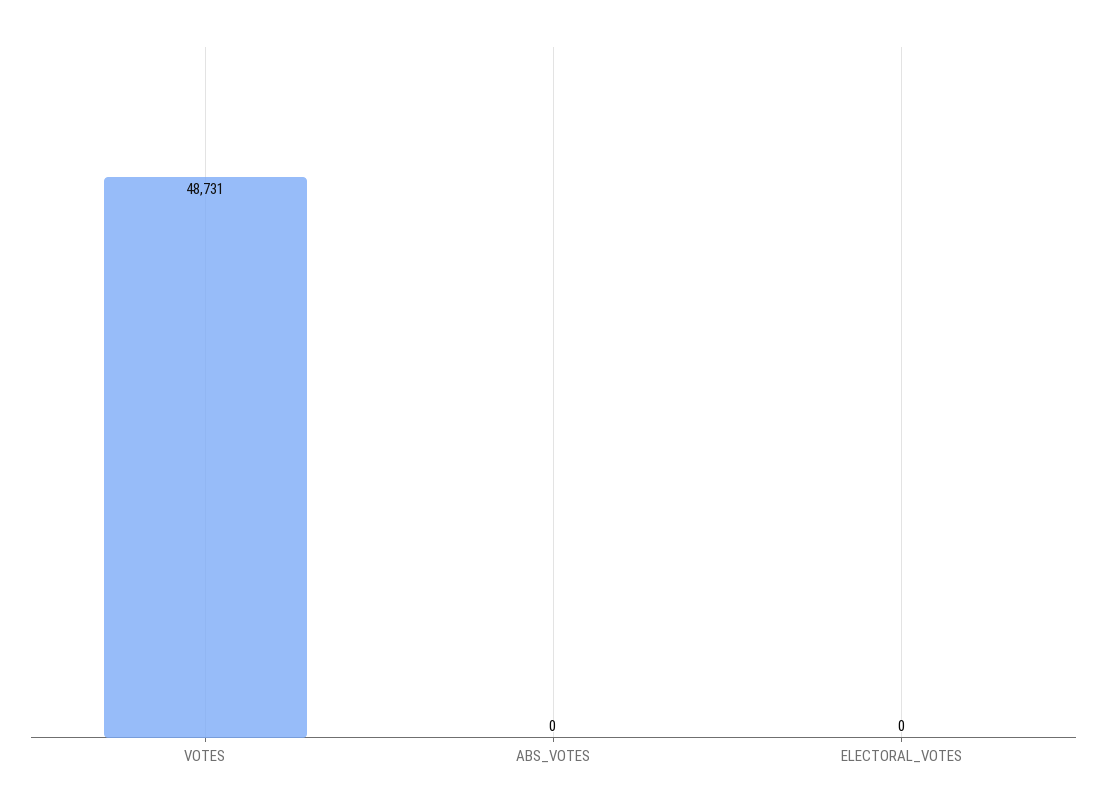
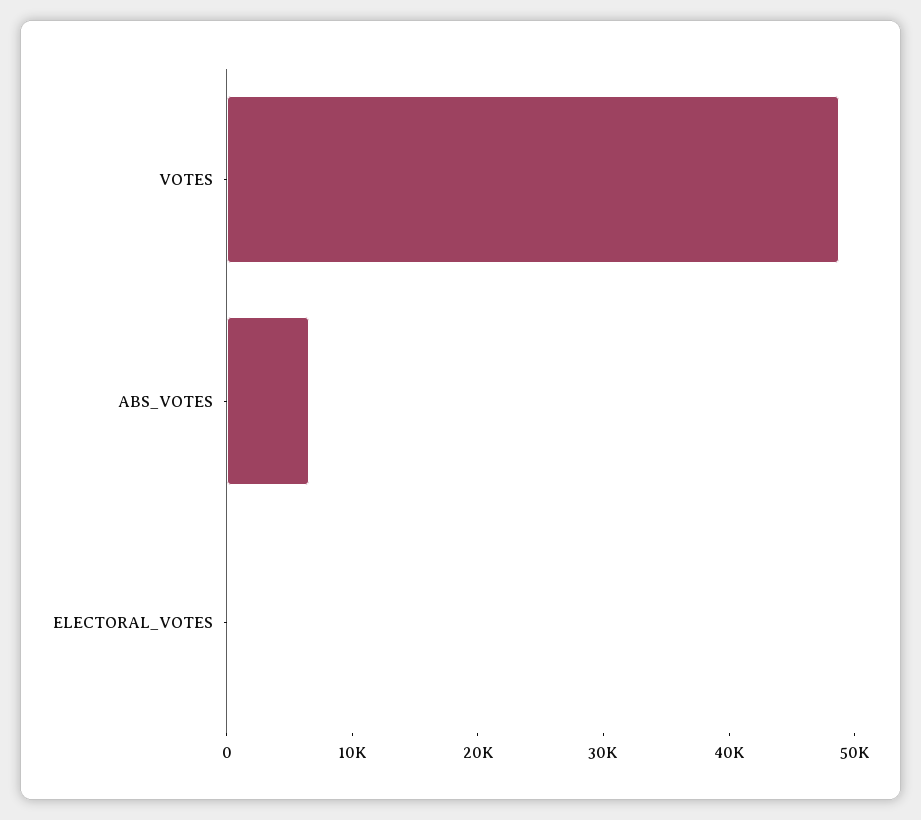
ABS_VOTES: 0 -> 6000

